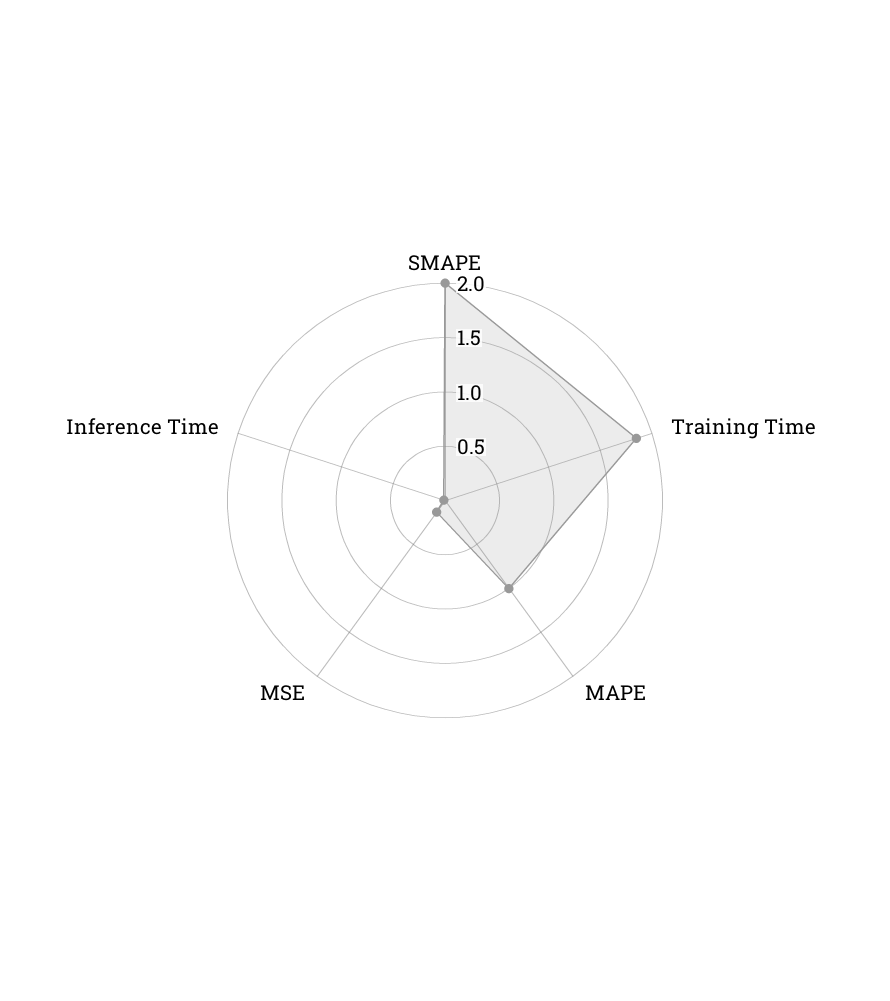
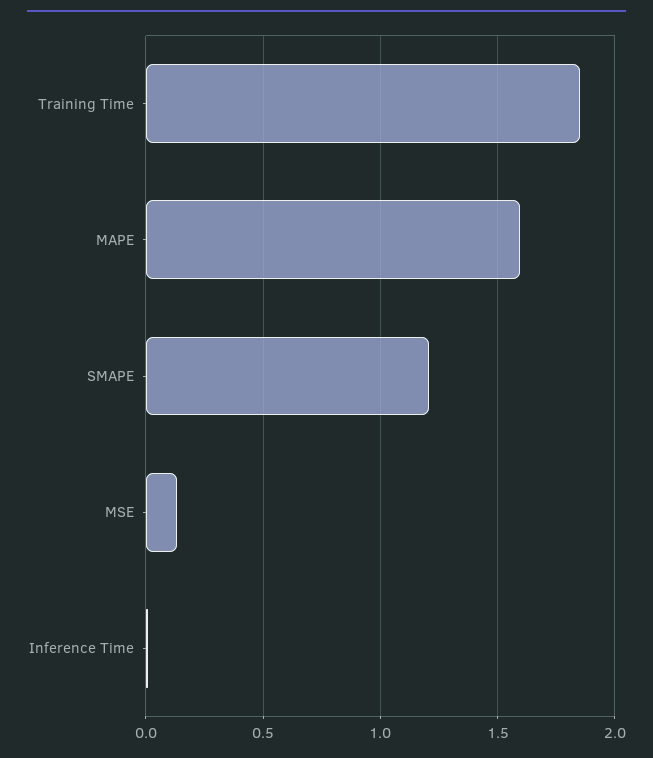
SMAPE: 2 -> 1.2
MAPE: 1 -> 1.6

